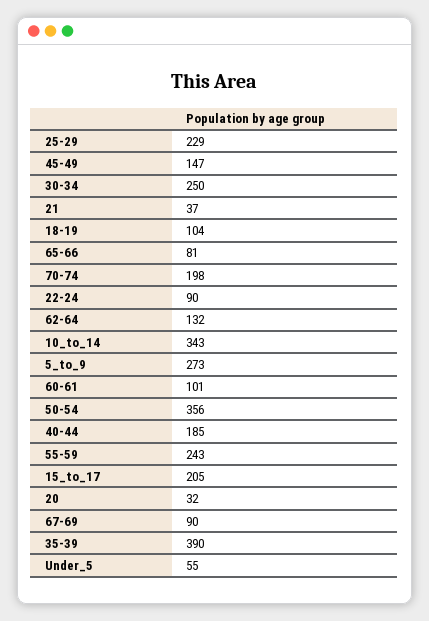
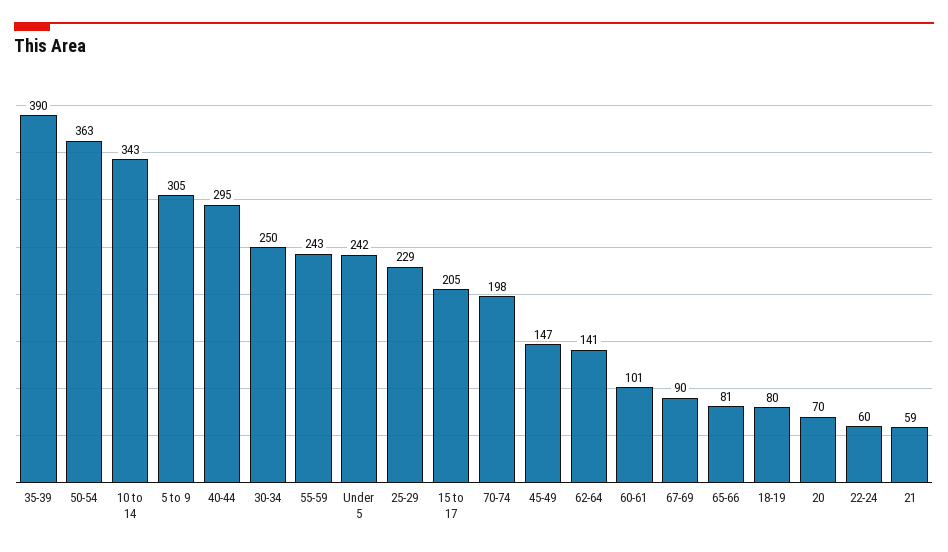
21: 37 -> 59
18-19: 104 -> 80
22-24: 90 -> 60
62-64: 132 -> 141
5_to_9: 273 -> 305
50-54: 356 -> 363
40-44: 185 -> 295
20: 32 -> 70
Under_5: 55 -> 242

